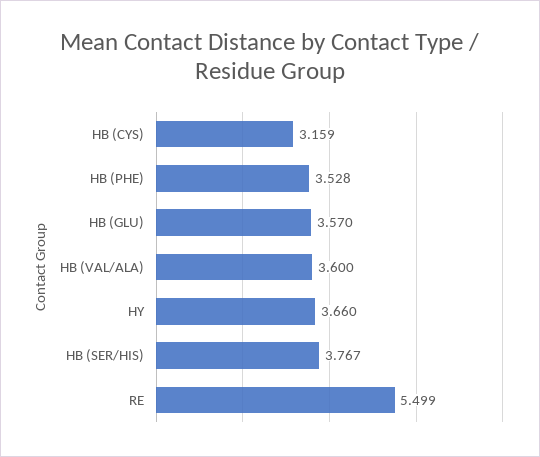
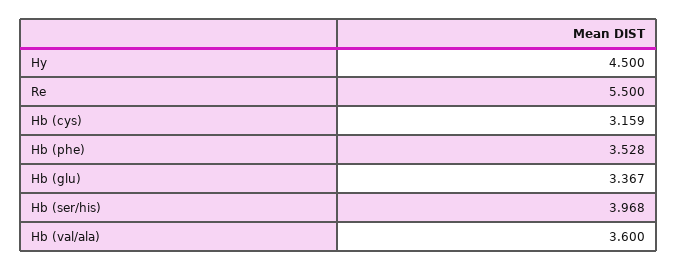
HB (GLU): 3.57 -> 3.367
HY: 3.66 -> 4.5
HB (SER/HIS): 3.767 -> 3.968
RE: 5.499 -> 5.5

